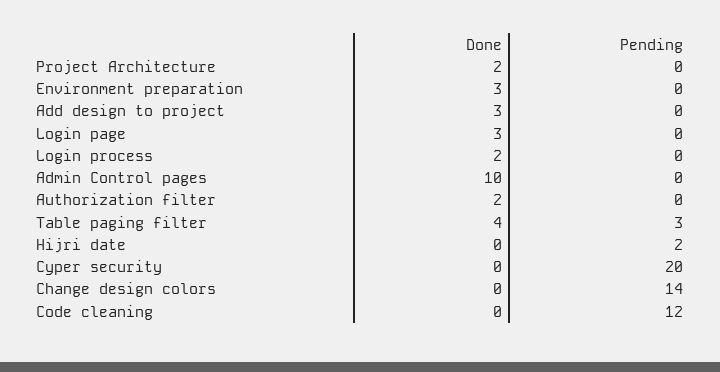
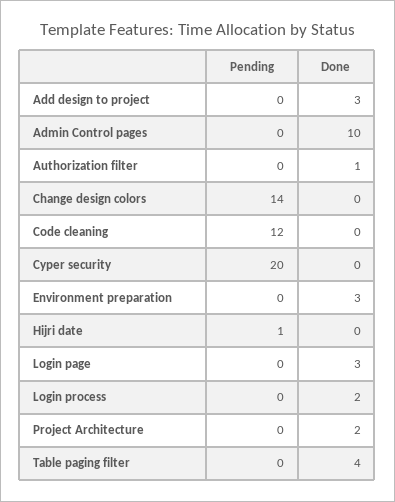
Done, Authorization filter: 2 -> 1
Pending, Table paging filter: 3 -> 0
Pending, Hijri date: 2 -> 1

